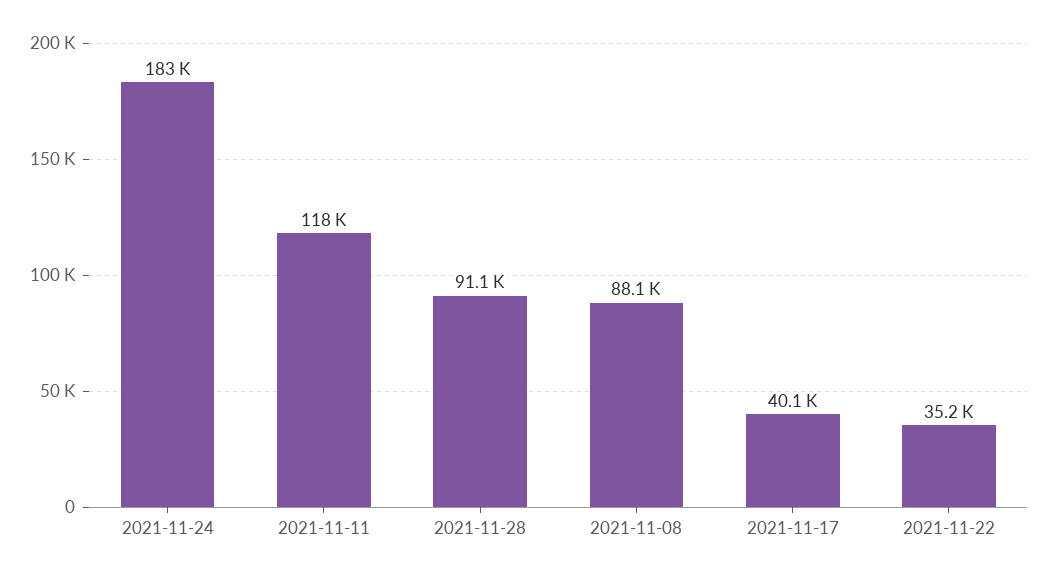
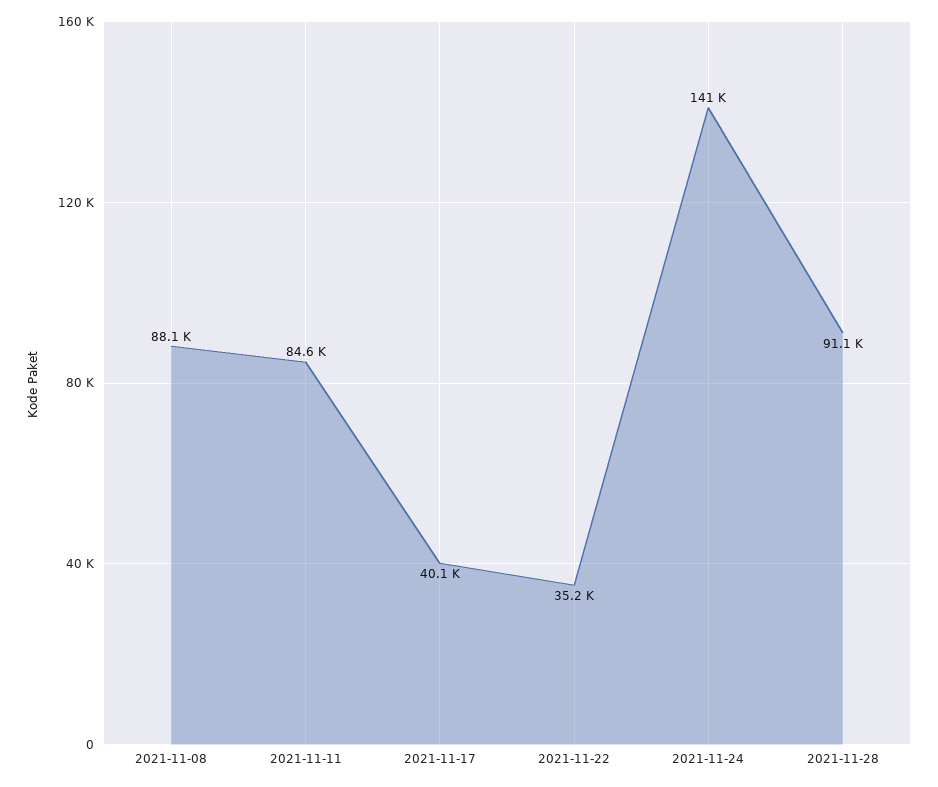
2021-11-24: 183000 -> 141000
2021-11-11: 118000 -> 84600

